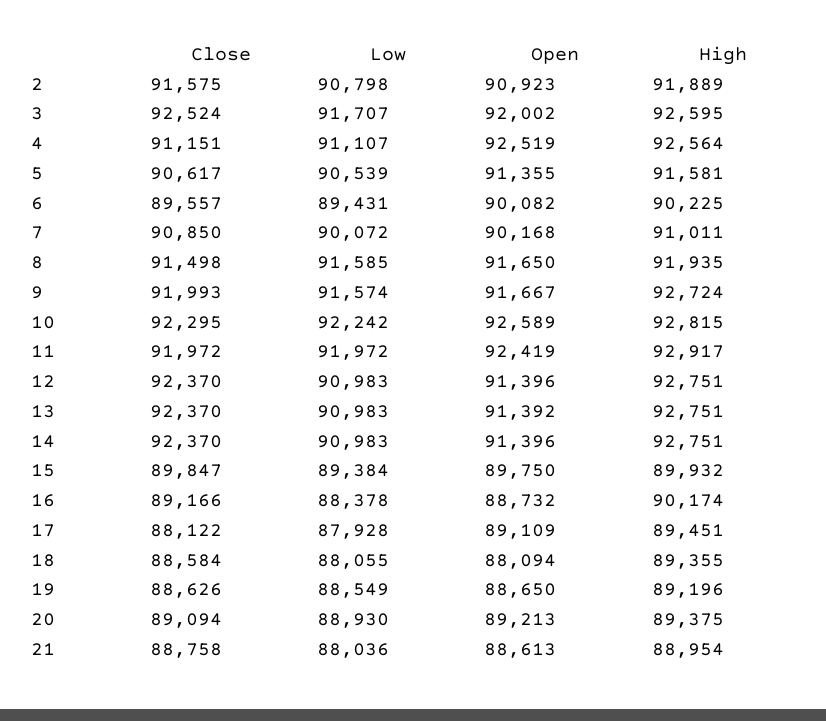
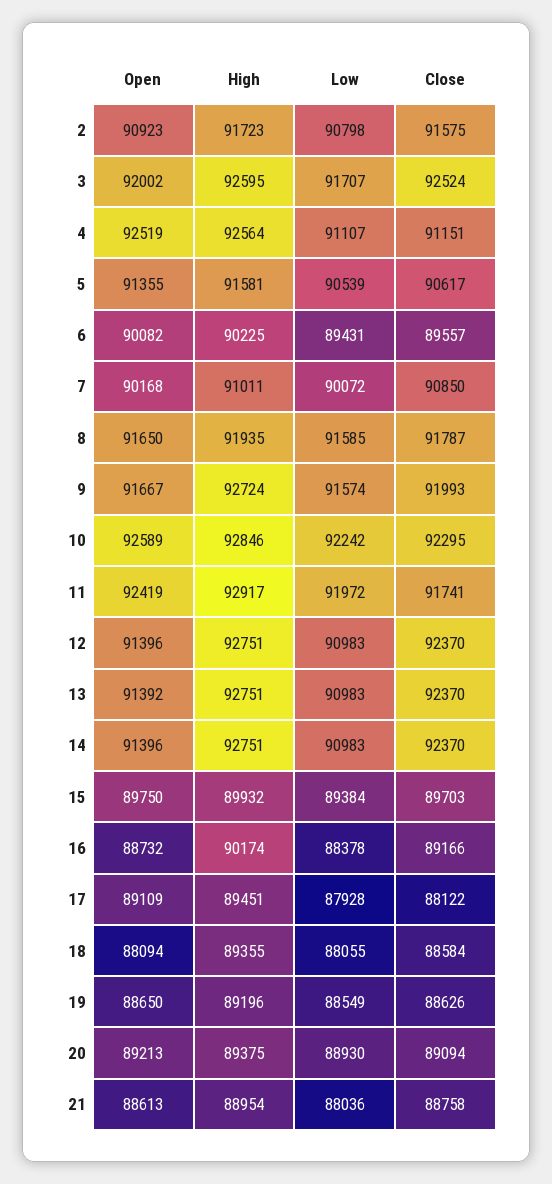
High, 2: 91889 -> 91723
Close, 8: 91498 -> 91787
High, 10: 92815 -> 92846
Close, 11: 91972 -> 91741
Close, 15: 89847 -> 89703

